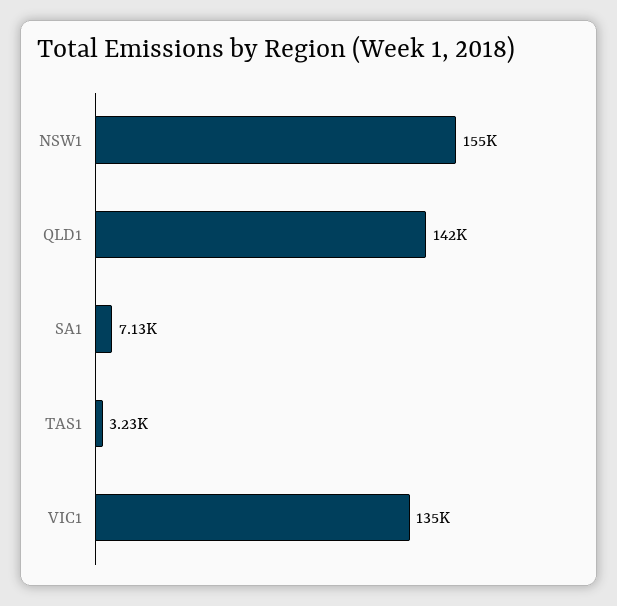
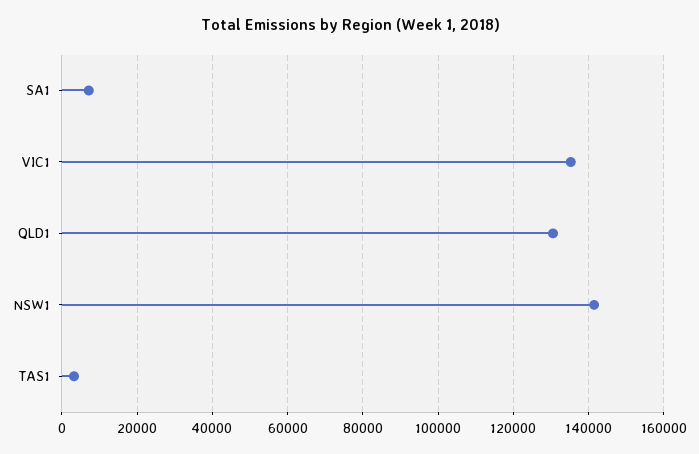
NSW1: 155000 -> 142000
QLD1: 142000 -> 130000

